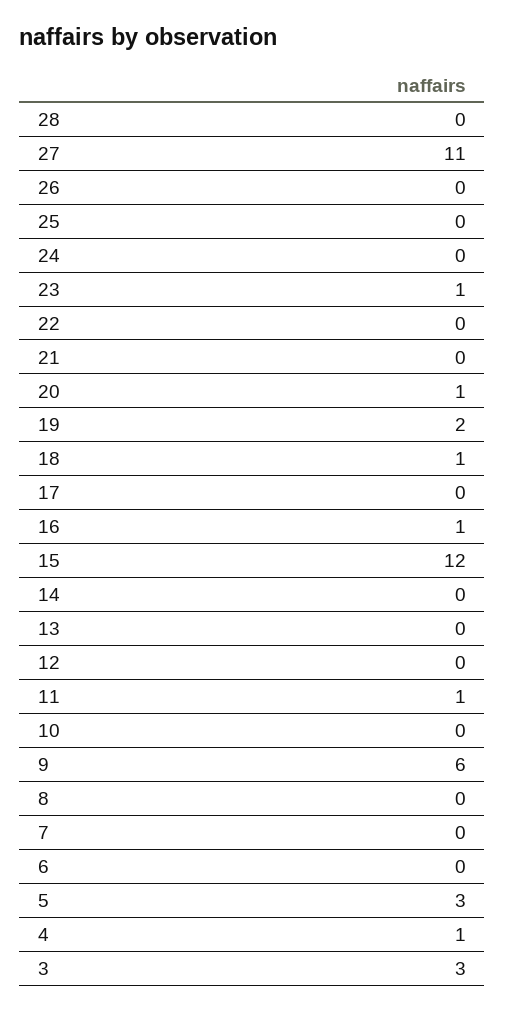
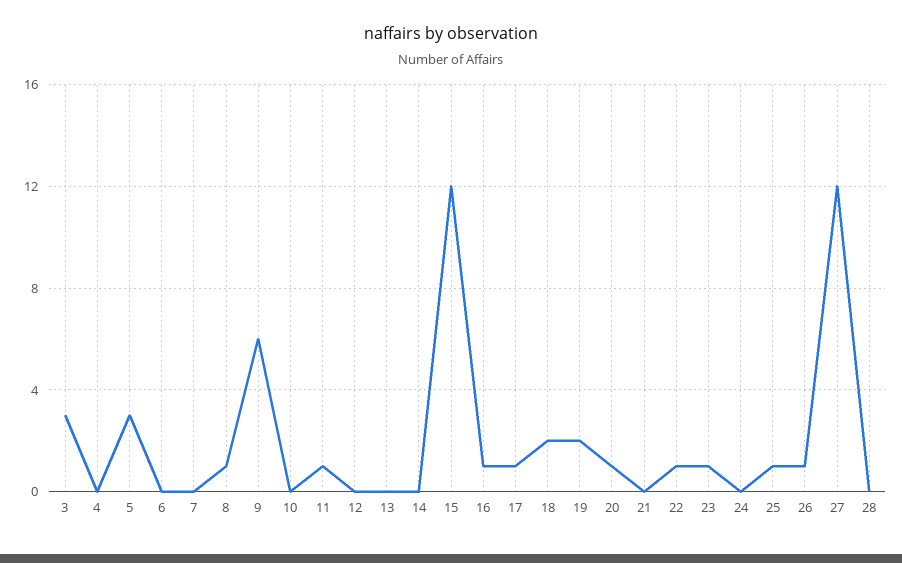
27: 11 -> 12
26: 0 -> 1
25: 0 -> 1
22: 0 -> 1
18: 1 -> 2
17: 0 -> 1
8: 0 -> 1
4: 1 -> 0

